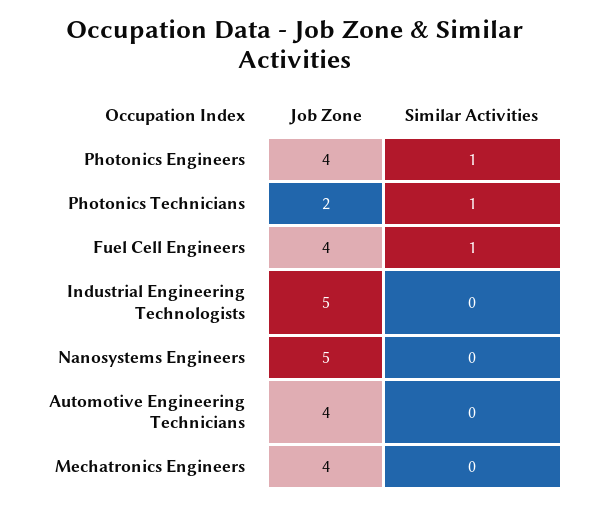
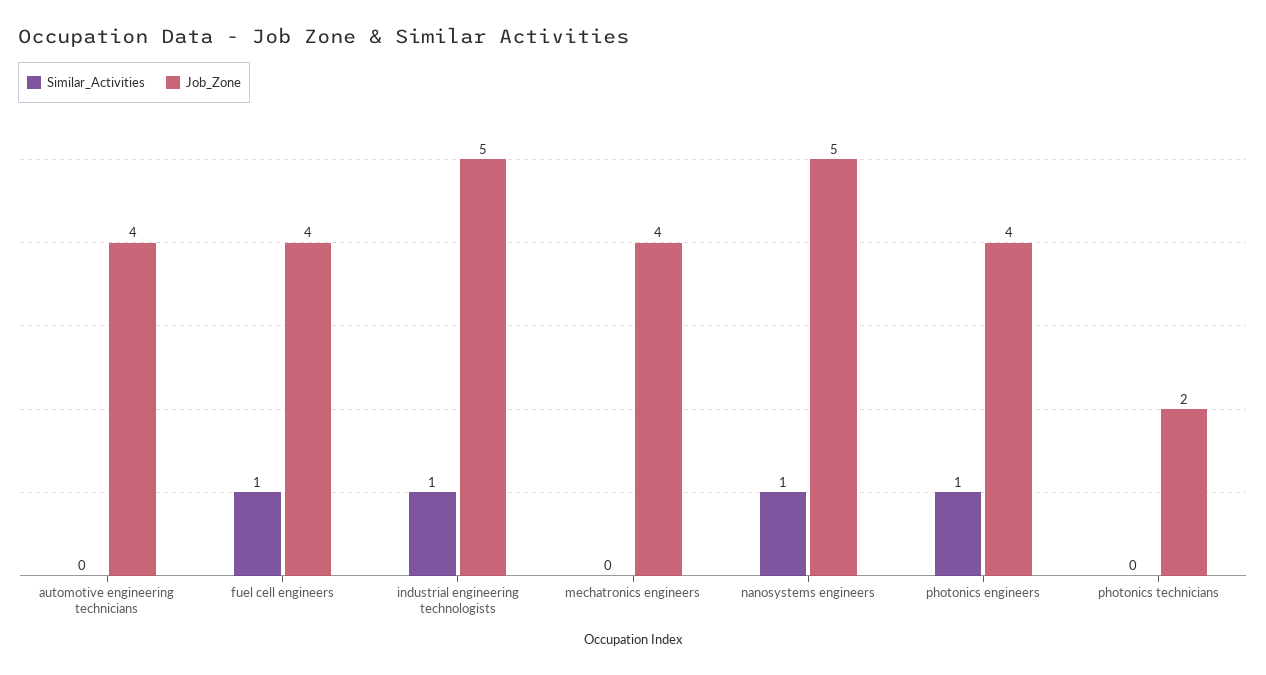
Similar Activities, Photonics Technicians: 1 -> 0
Similar Activities, Industrial Engineering Technologists: 0 -> 1
Similar Activities, Nanosystems Engineers: 0 -> 1

